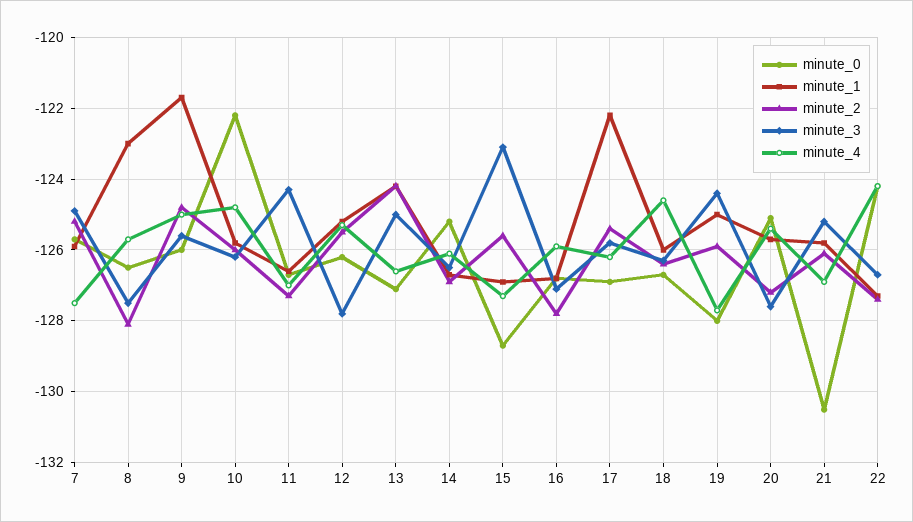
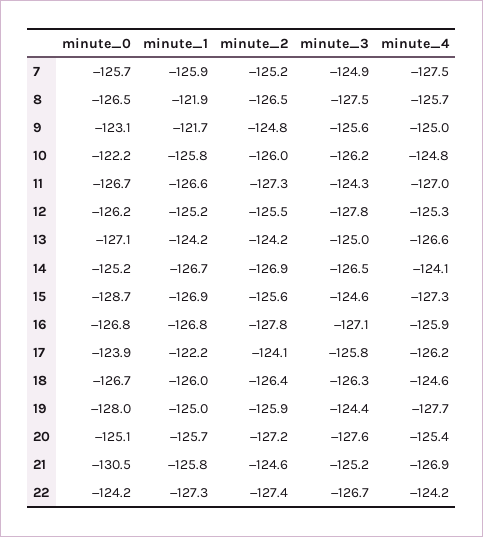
minute_1, 8: -123 -> -121.9
minute_2, 8: -128 -> -126.5
minute_0, 9: -126 -> -123.1
minute_4, 14: -126 -> -124.1
minute_3, 15: -123 -> -124.6
minute_0, 17: -127 -> -123.9
minute_2, 17: -125.5 -> -124.1
minute_2, 21: -126 -> -124.6

